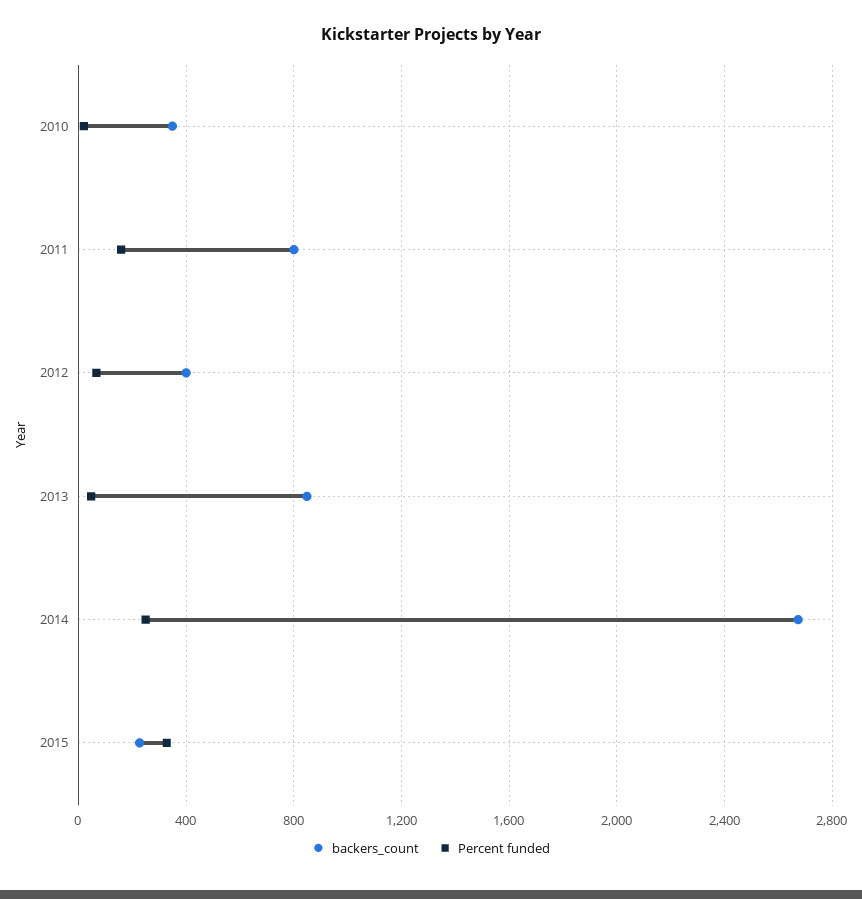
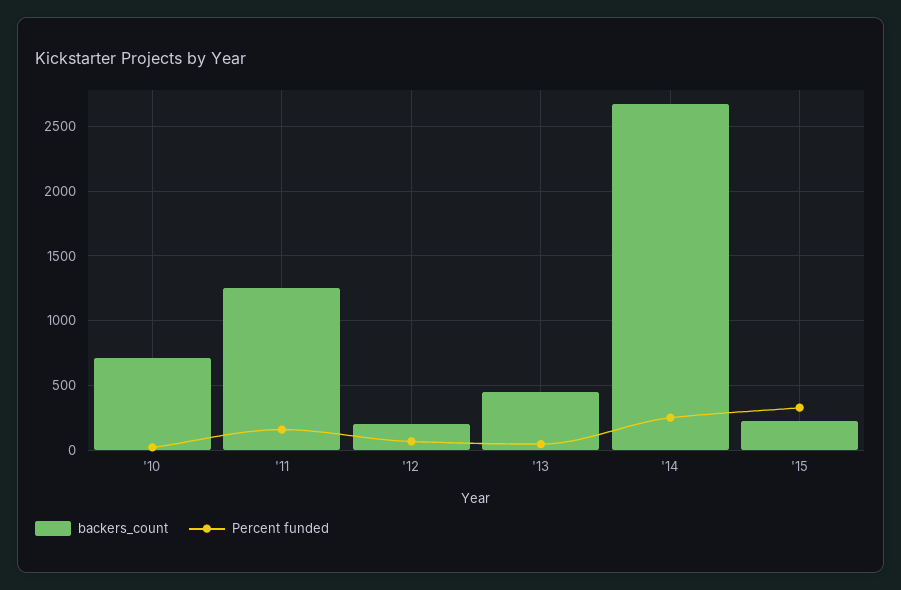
backers_count, 2010: 350 -> 700
backers_count, 2011: 800 -> 1250
backers_count, 2012: 400 -> 200
backers_count, 2013: 850 -> 450

